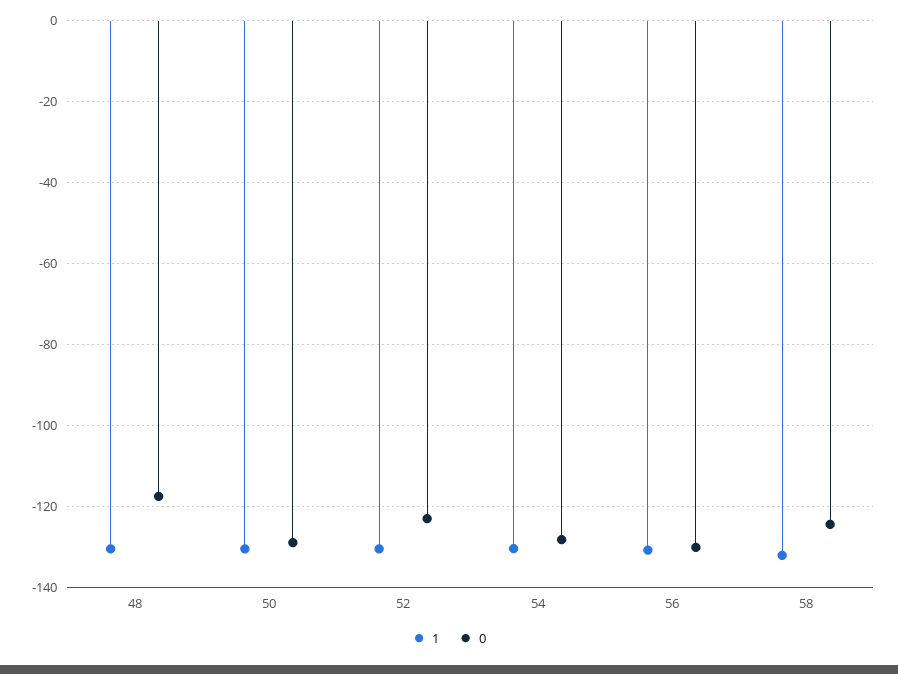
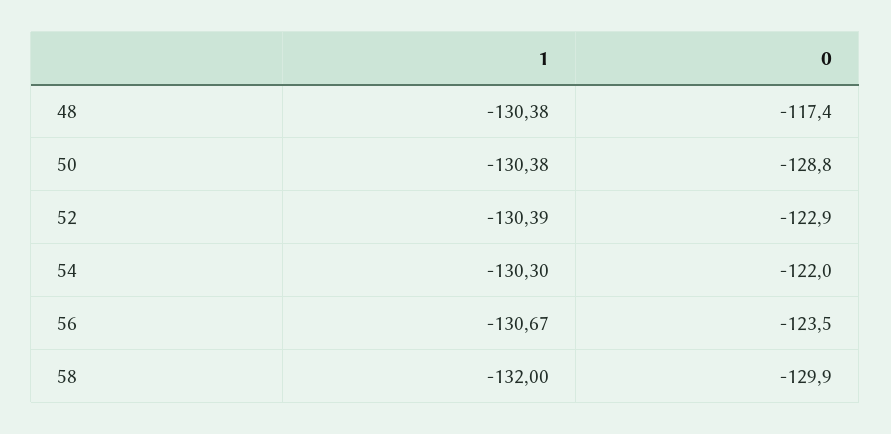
0, 54: -128 -> -122
0, 56: -130 -> -123.5
0, 58: -124 -> -129.9

